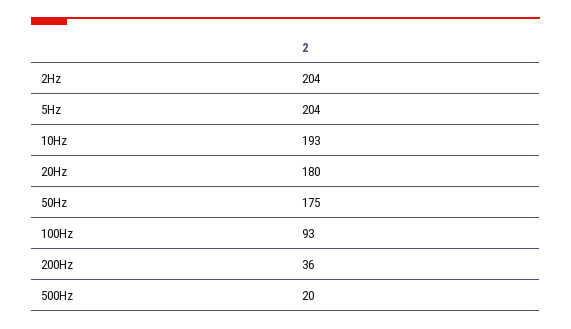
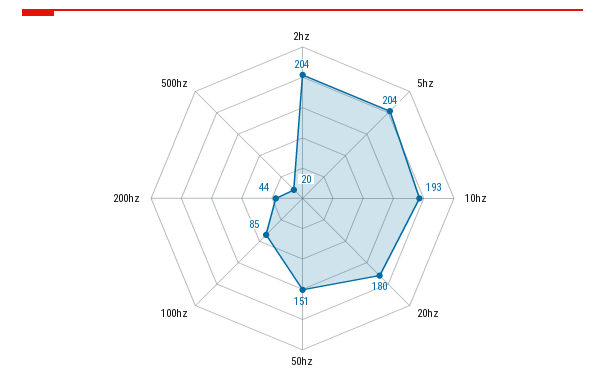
50Hz: 175 -> 151
100Hz: 93 -> 85
200Hz: 36 -> 44

